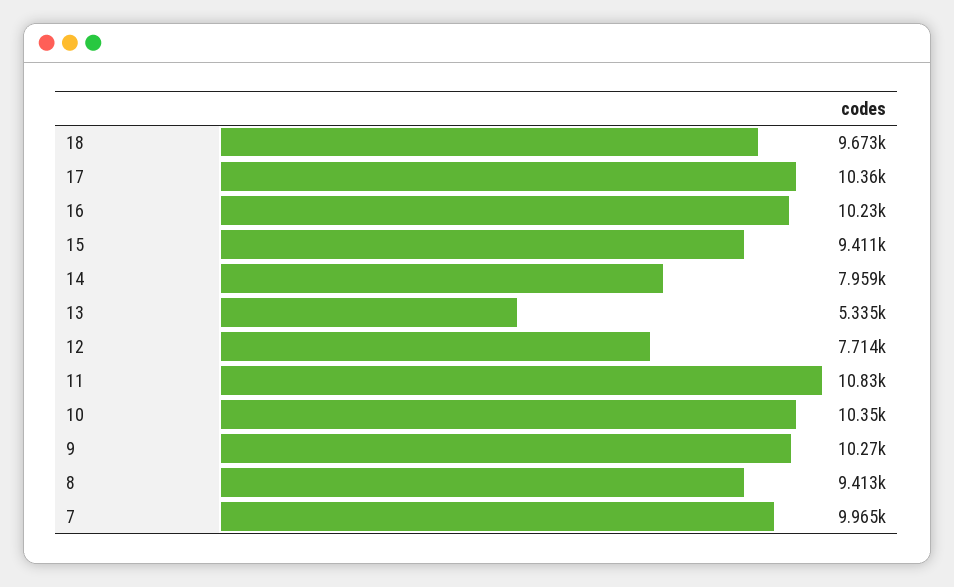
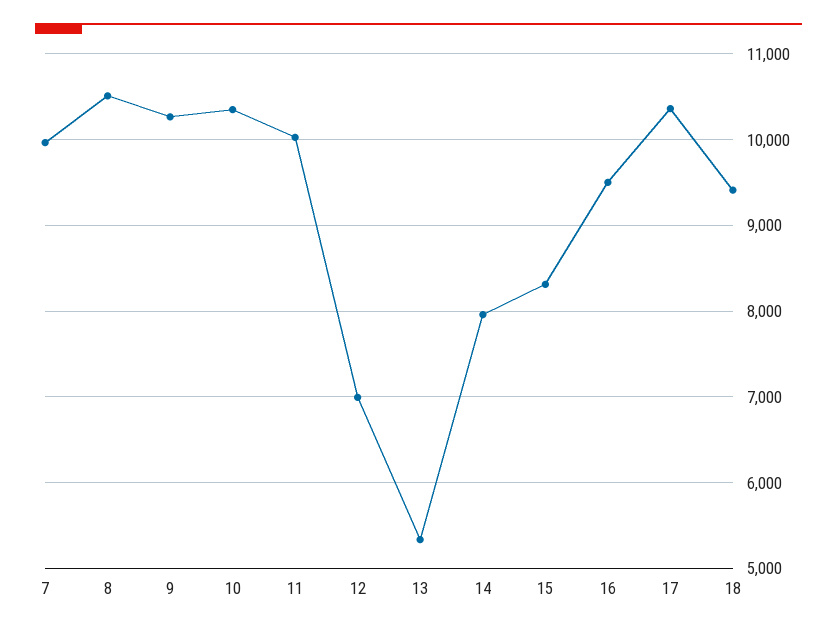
18: 9673 -> 9400
16: 10230 -> 9500
15: 9411 -> 8300
12: 7714 -> 7000
11: 10830 -> 10000
8: 9413 -> 10500

